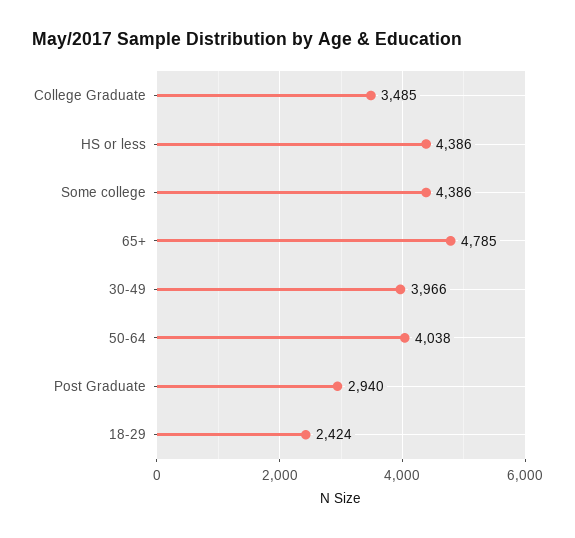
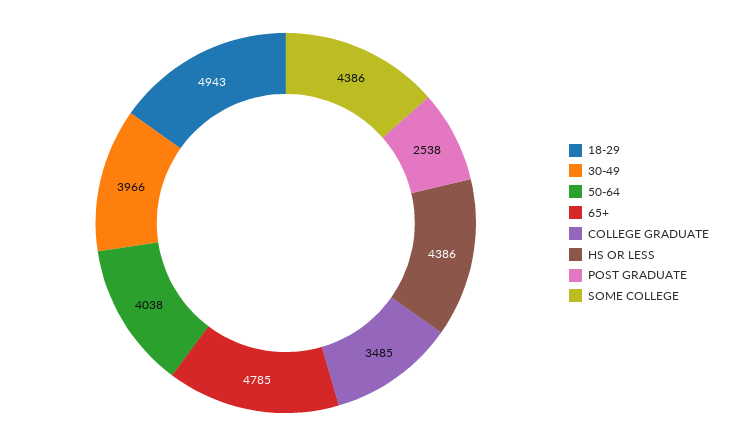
Post Graduate: 2940 -> 2538
18-29: 2424 -> 4943

